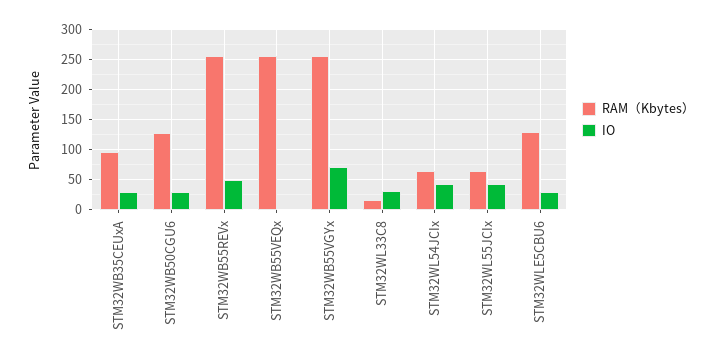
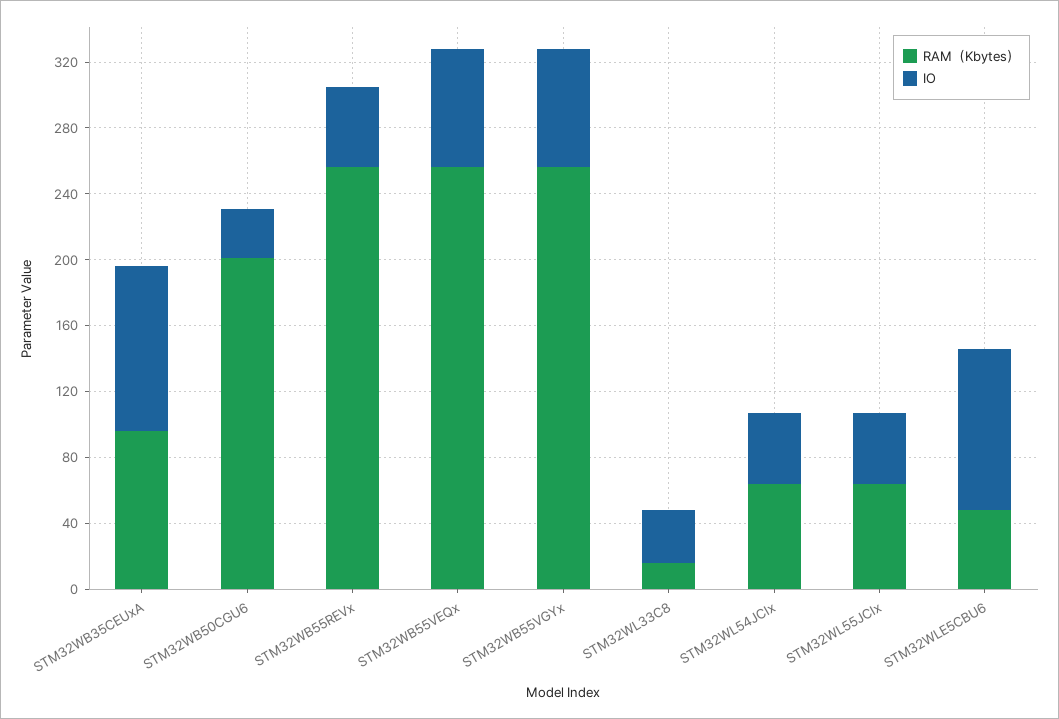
IO, STM32WB35CEUxA: 25 -> 100
RAM（Kbytes）, STM32WB50CGU6: 125 -> 200
IO, STM32WB55VEQx: 0 -> 70
RAM（Kbytes）, STM32WLE5CBU6: 125 -> 50
IO, STM32WLE5CBU6: 25 -> 100

